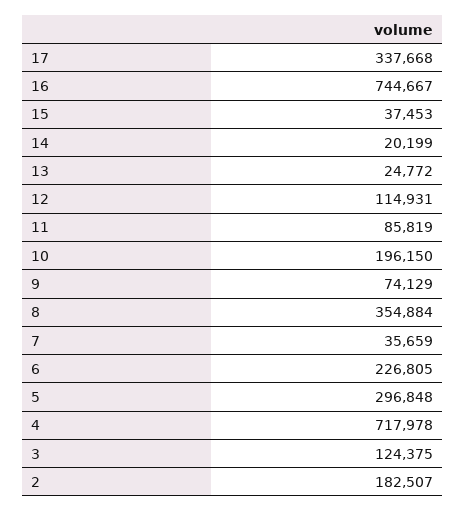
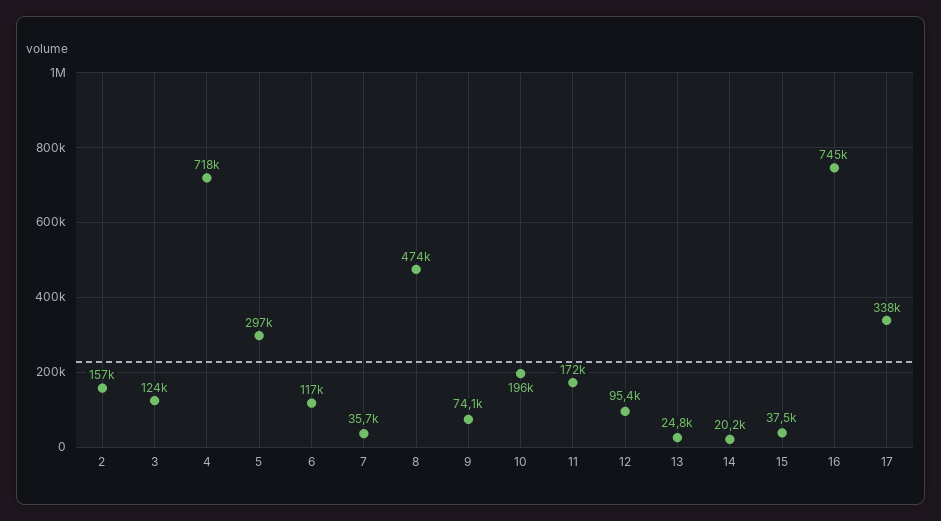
12: 114931 -> 95400
11: 85819 -> 172000
8: 354884 -> 474000
6: 226805 -> 117000
2: 182507 -> 157000

